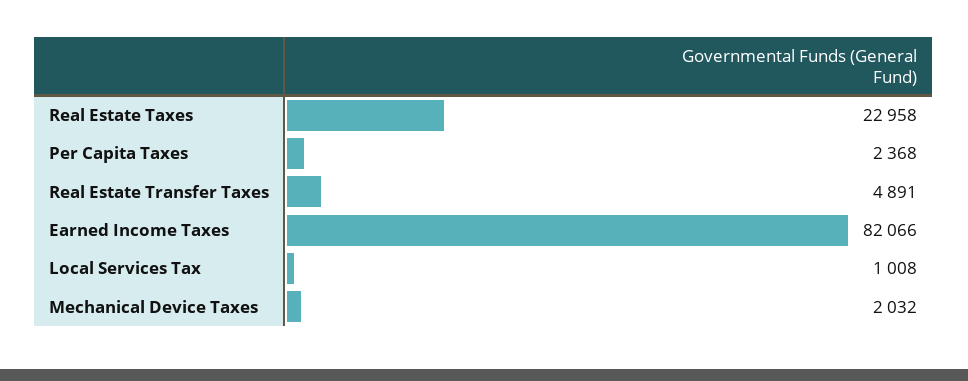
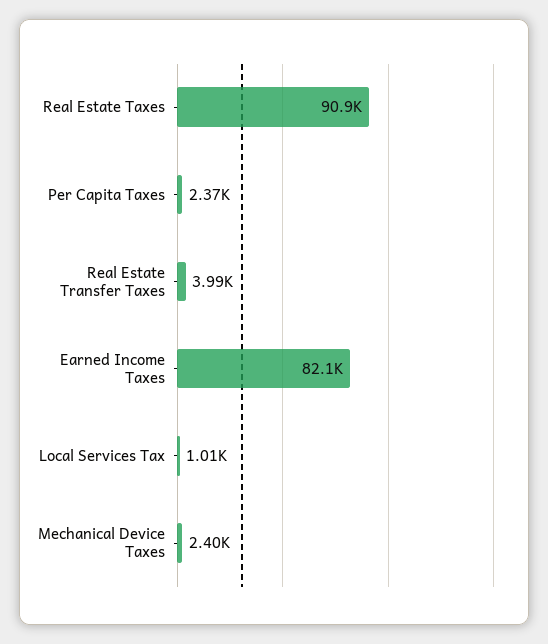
Real Estate Taxes: 22958 -> 90900
Real Estate Transfer Taxes: 4891 -> 3990
Mechanical Device Taxes: 2032 -> 2400

